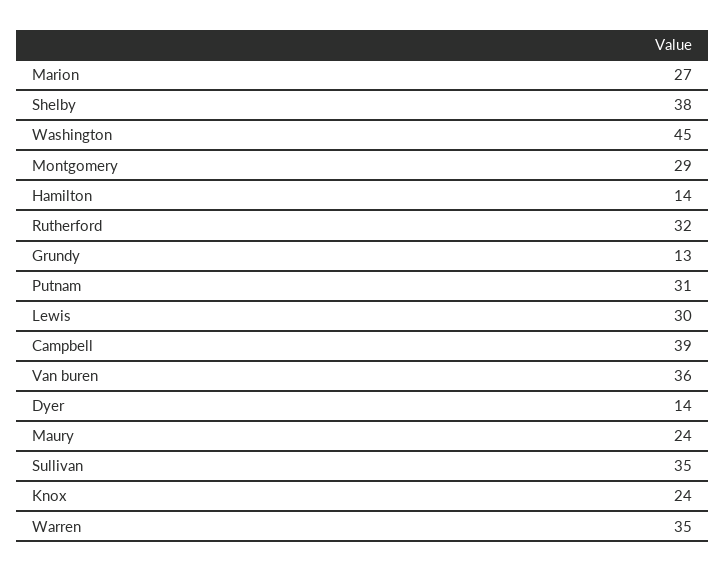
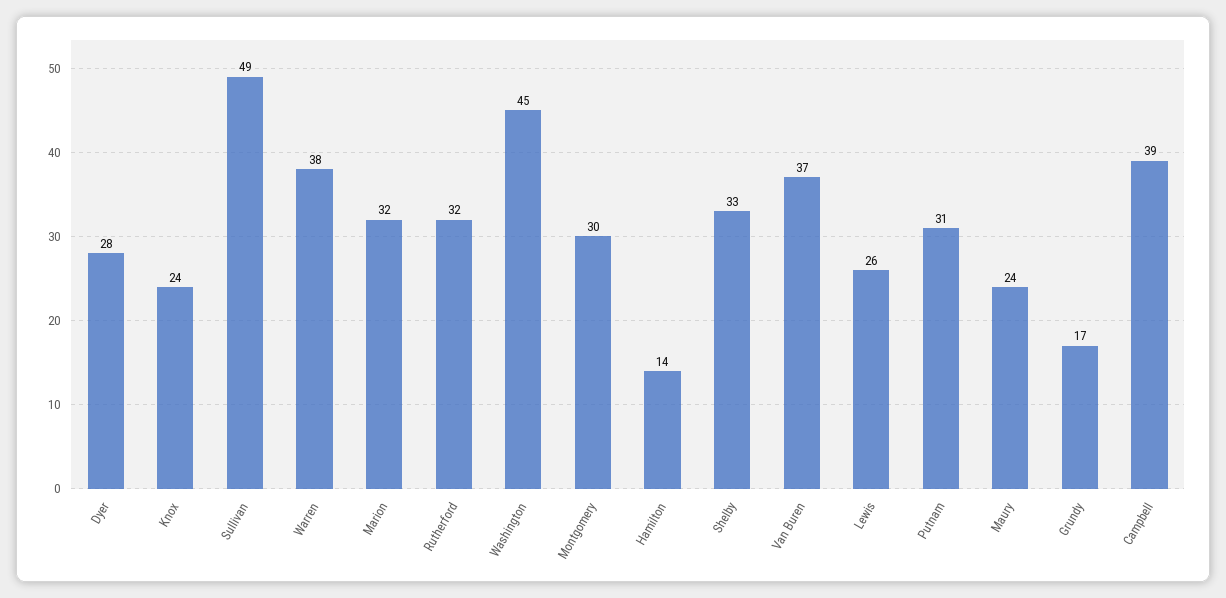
Marion: 27 -> 32
Shelby: 38 -> 33
Montgomery: 29 -> 30
Grundy: 13 -> 17
Lewis: 30 -> 26
Van buren: 36 -> 37
Dyer: 14 -> 28
Sullivan: 35 -> 49
Warren: 35 -> 38

